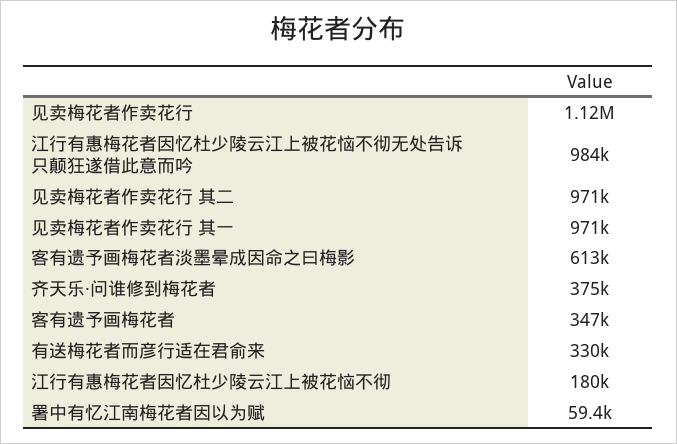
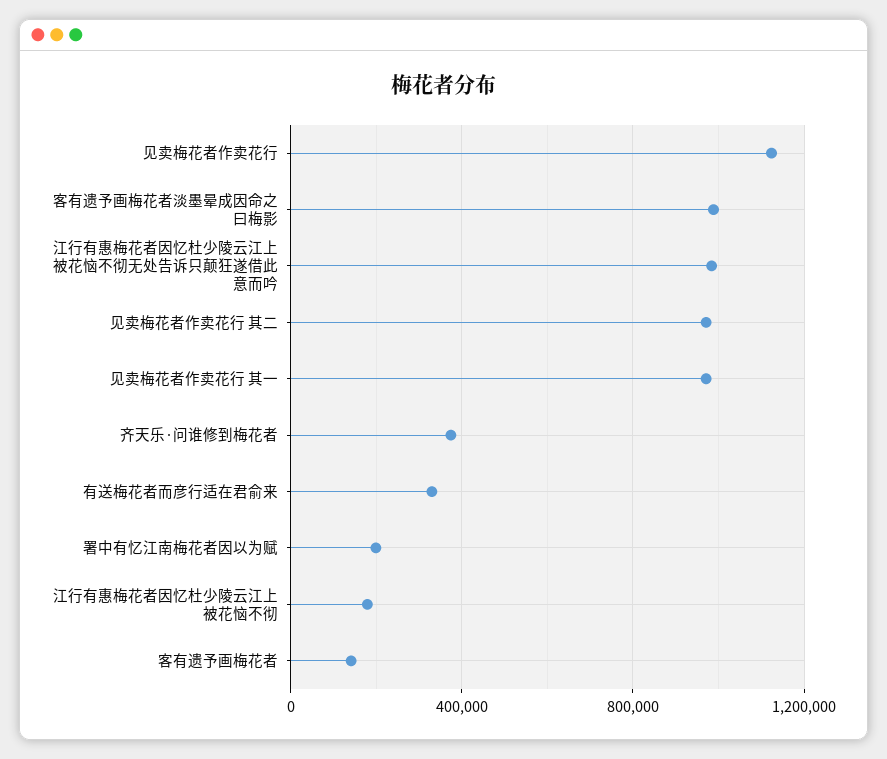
客有遗予画梅花者淡墨晕成因命之曰梅影: 613000 -> 1000000
客有遗予画梅花者: 347000 -> 150000
署中有忆江南梅花者因以为赋: 59400 -> 200000

